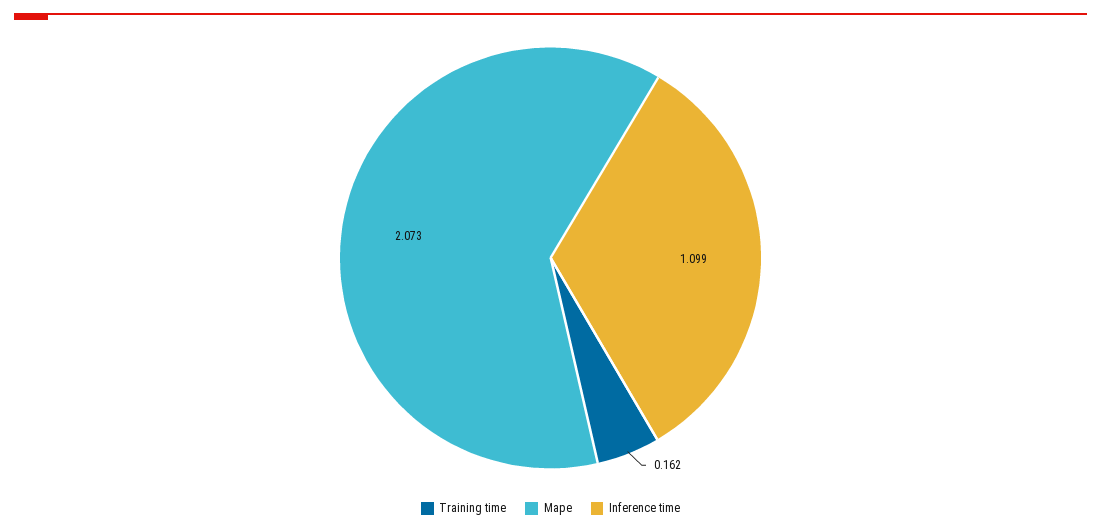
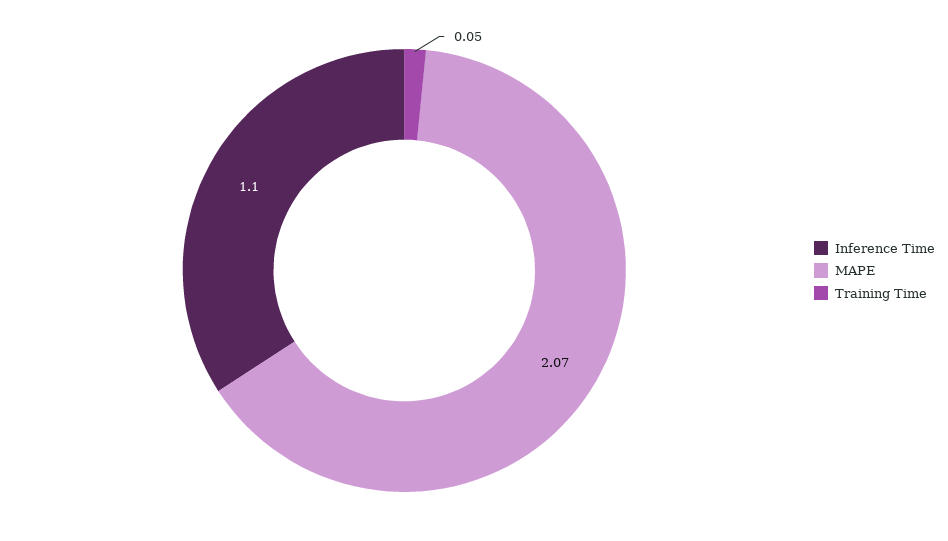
Training time: 0.162 -> 0.05

